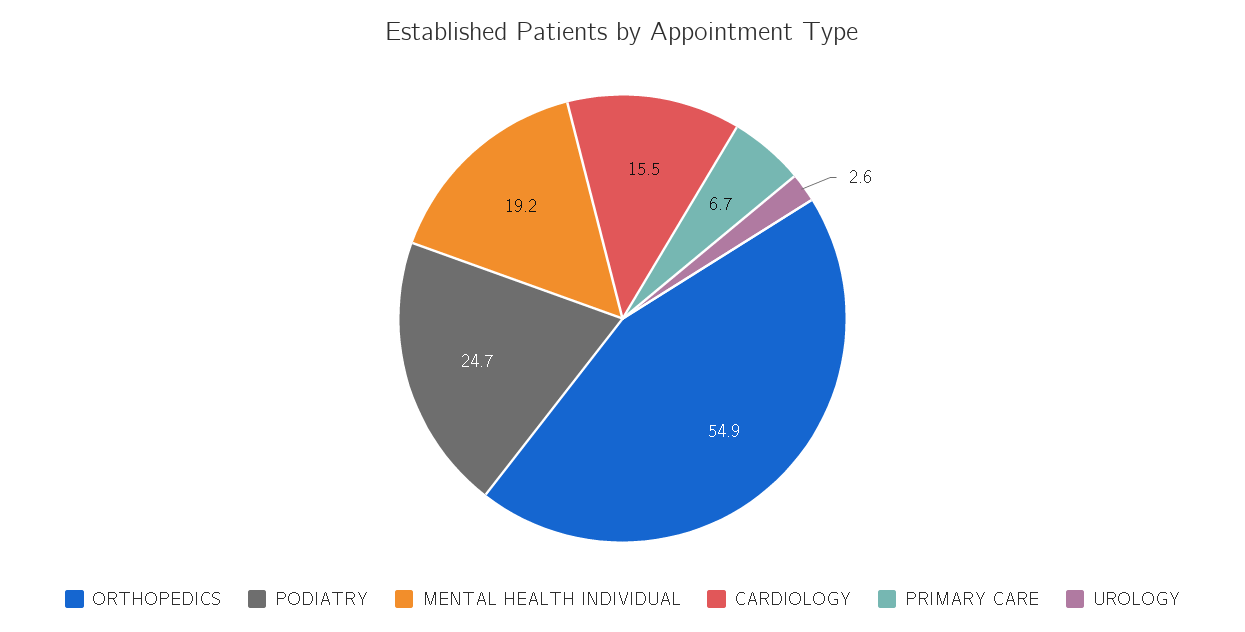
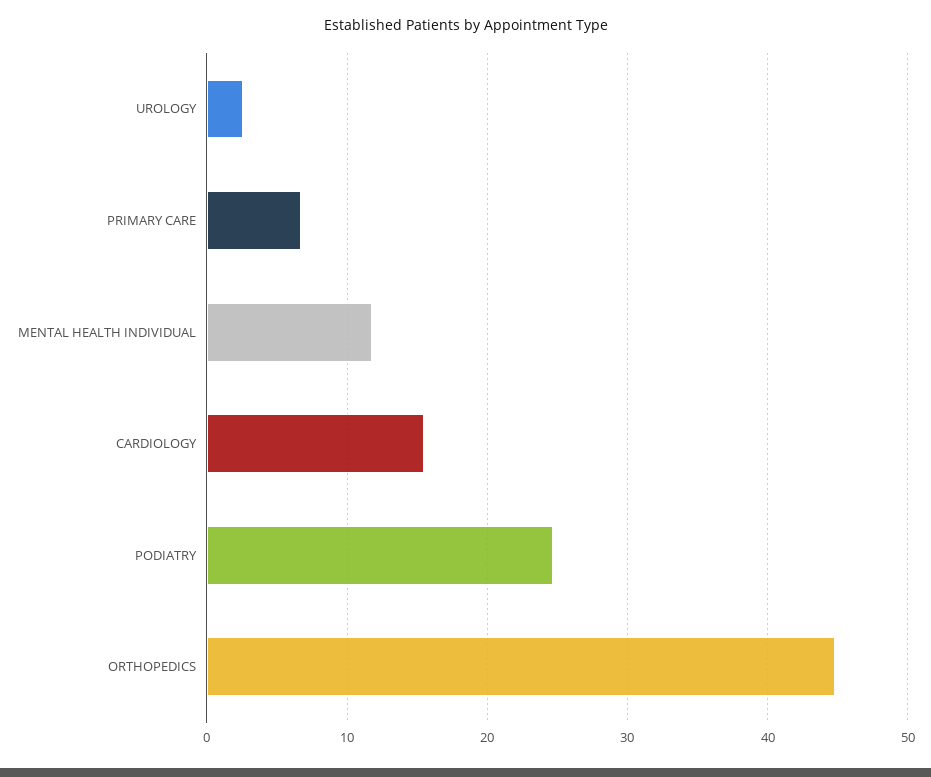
ORTHOPEDICS: 54.9 -> 45
MENTAL HEALTH INDIVIDUAL: 19.2 -> 12

